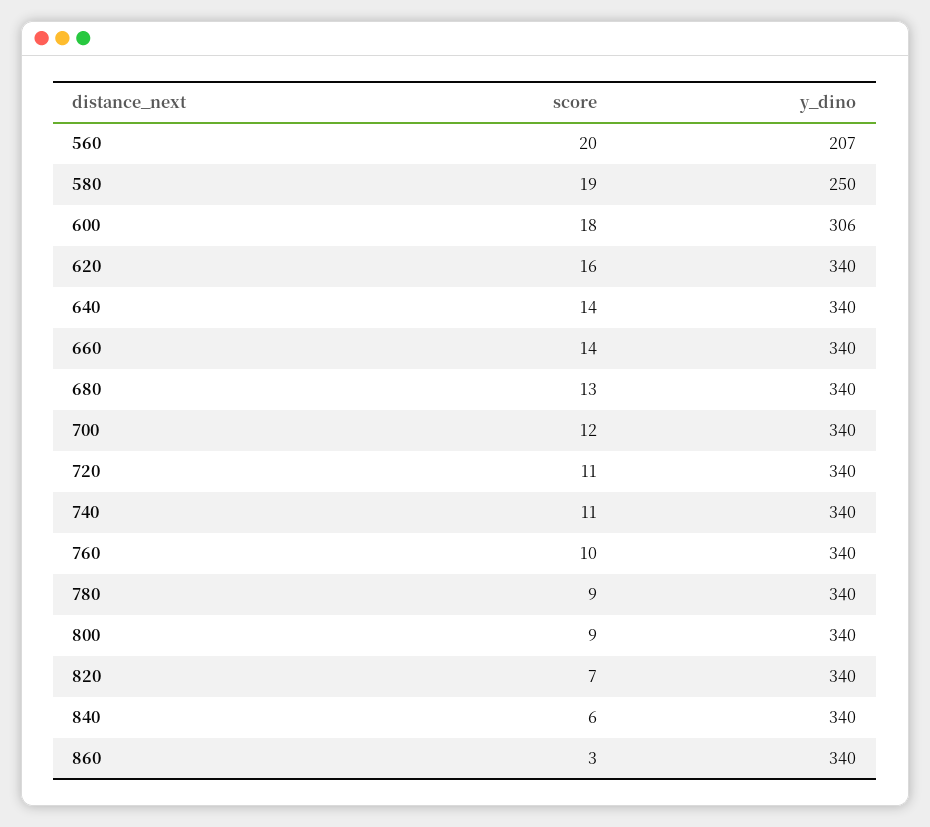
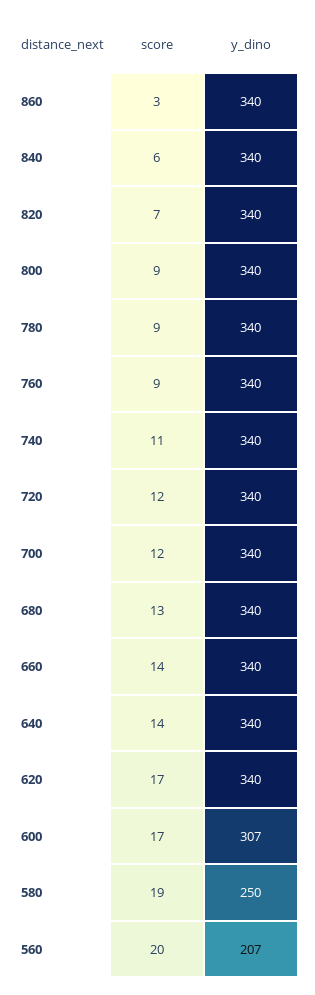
score, 600: 18 -> 17
y_dino, 600: 306 -> 307
score, 620: 16 -> 17
score, 720: 11 -> 12
score, 760: 10 -> 9

